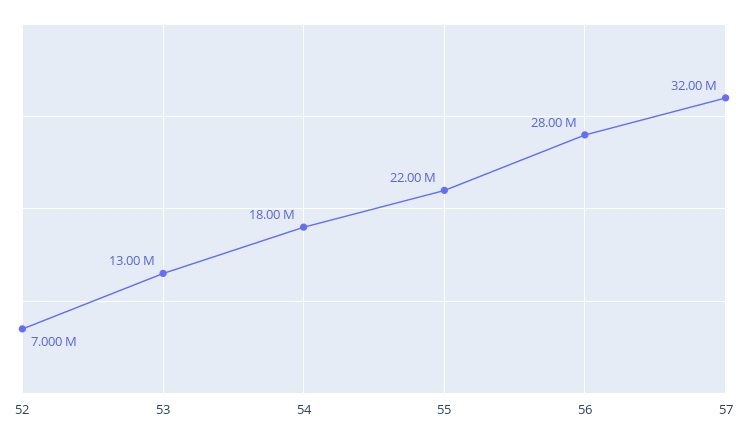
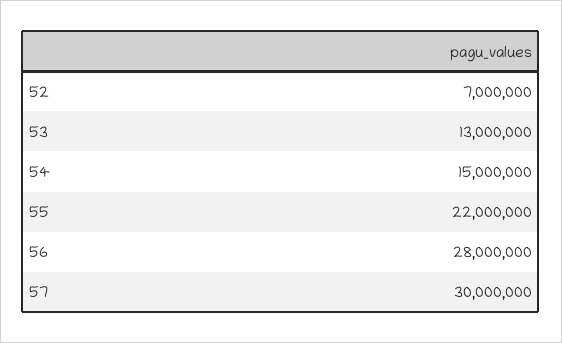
54: 18000000 -> 15000000
57: 32000000 -> 30000000

